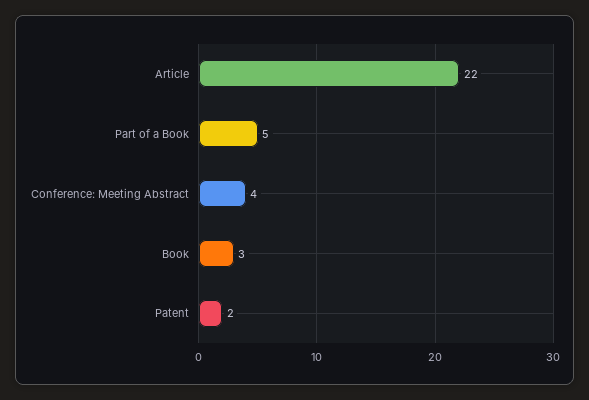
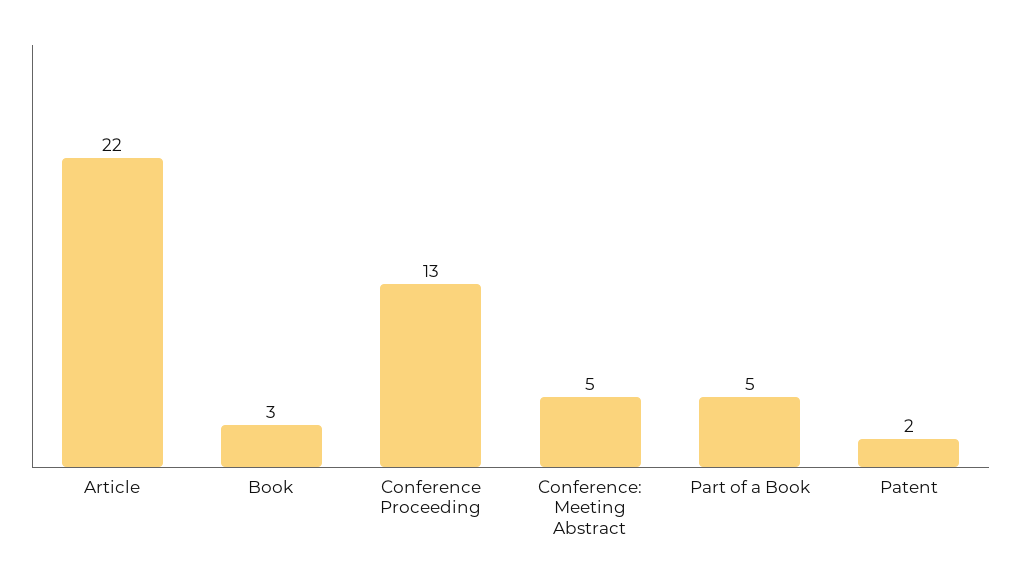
Conference: Meeting Abstract: 4 -> 5
Conference Proceeding: none -> 13

